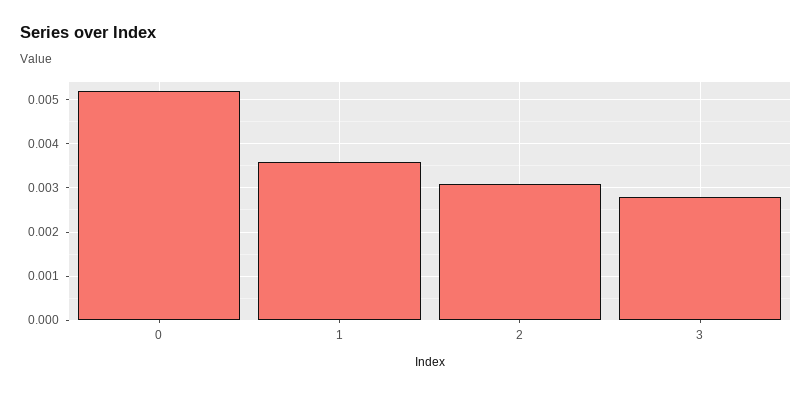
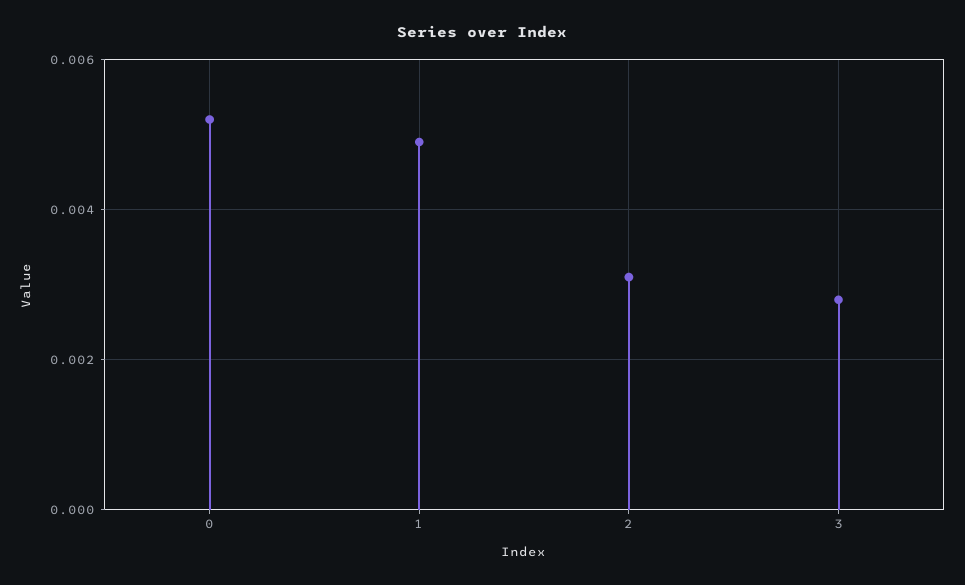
1: 0.0035 -> 0.005

